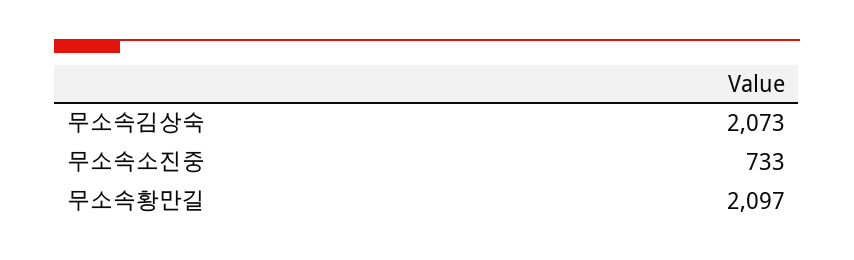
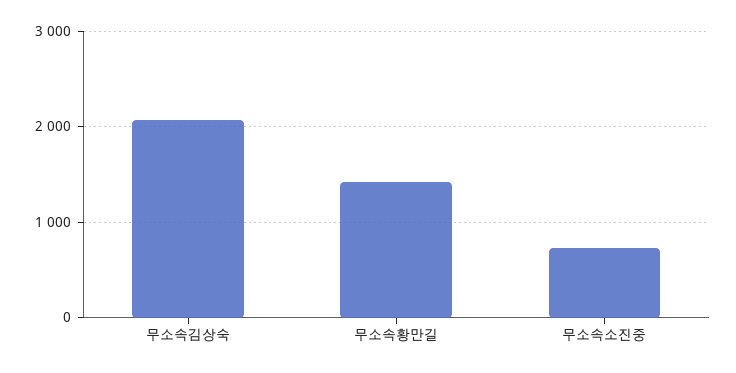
무소속황만길: 2097 -> 1400

